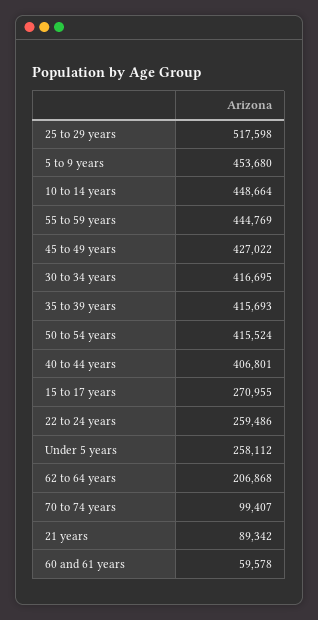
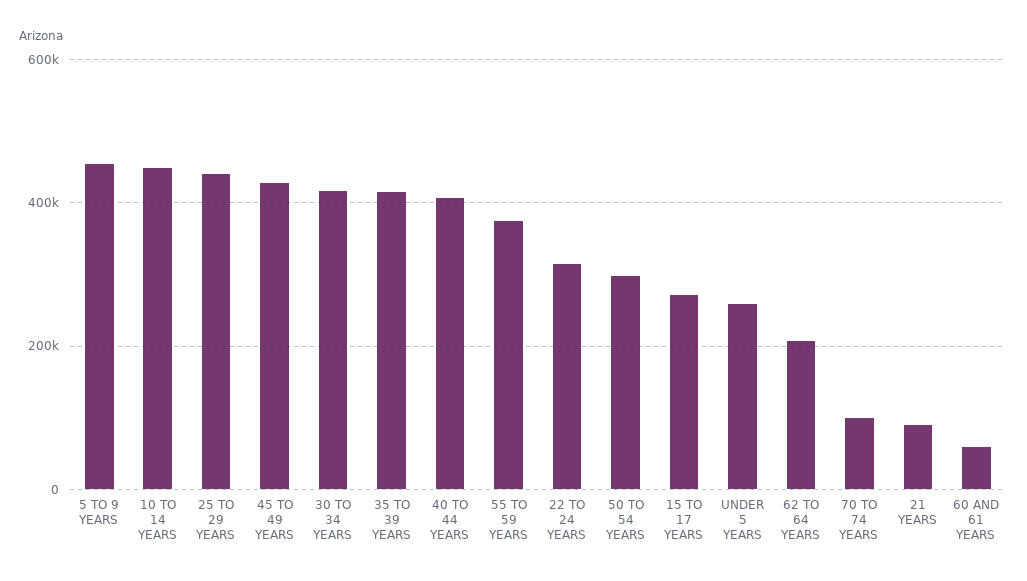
25 to 29 years: 517598 -> 440000
55 to 59 years: 444769 -> 380000
50 to 54 years: 415524 -> 300000
22 to 24 years: 259486 -> 320000

